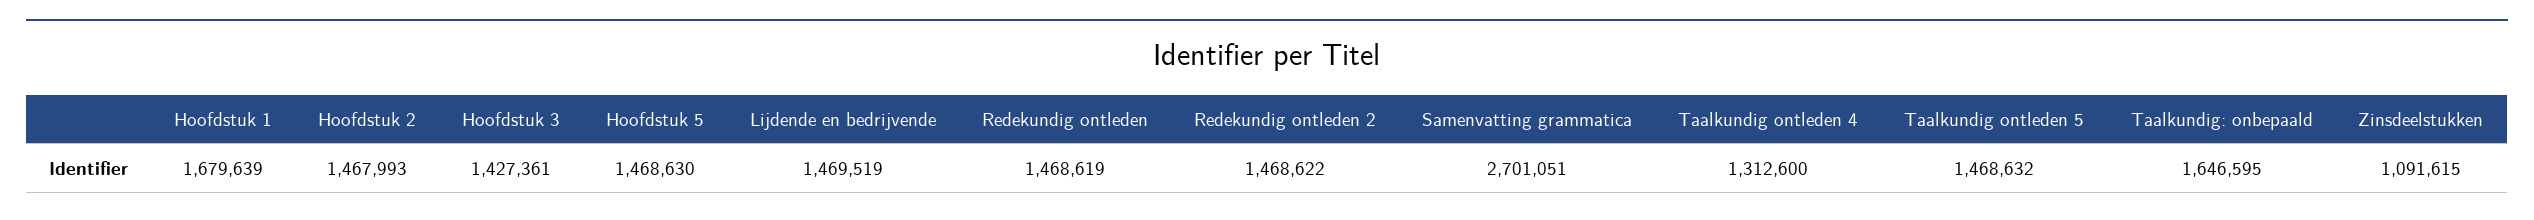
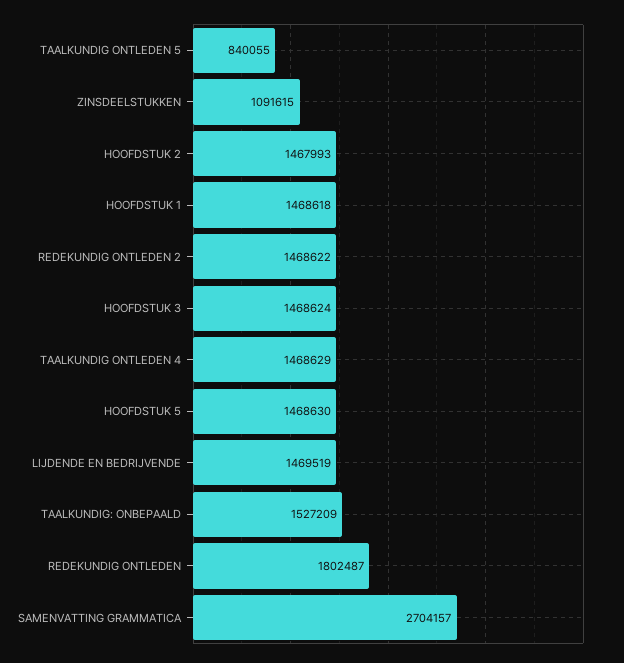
Hoofdstuk 1: 1679639 -> 1468618
Hoofdstuk 3: 1427361 -> 1468624
Redekundig ontleden: 1468619 -> 1802487
Samenvatting grammatica: 2701051 -> 2704157
Taalkundig ontleden 4: 1312600 -> 1468629
Taalkundig ontleden 5: 1468632 -> 840055
Taalkundig: onbepaald: 1646595 -> 1527209

